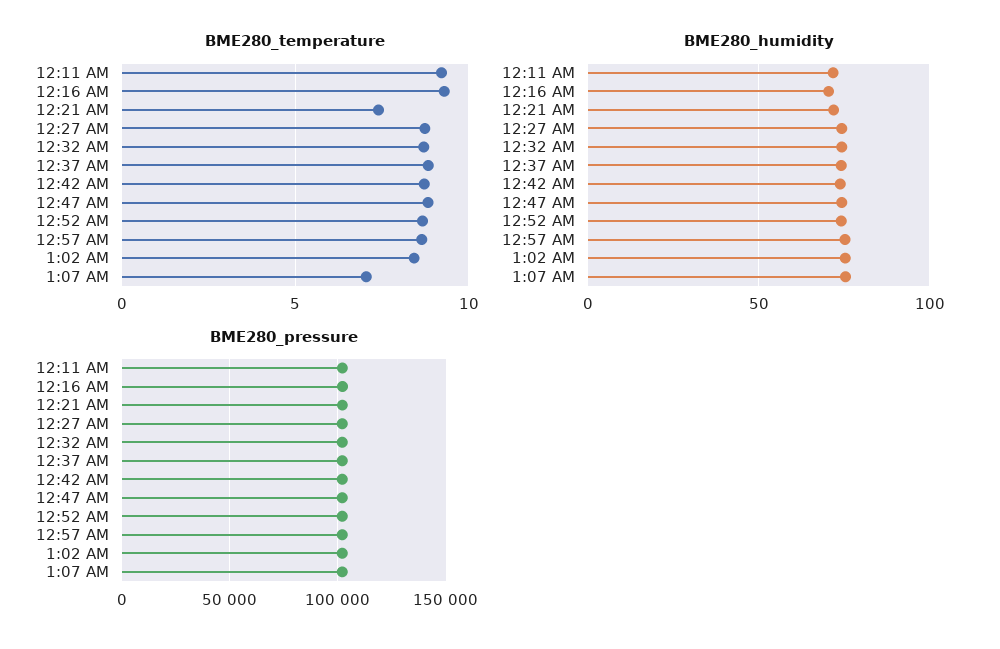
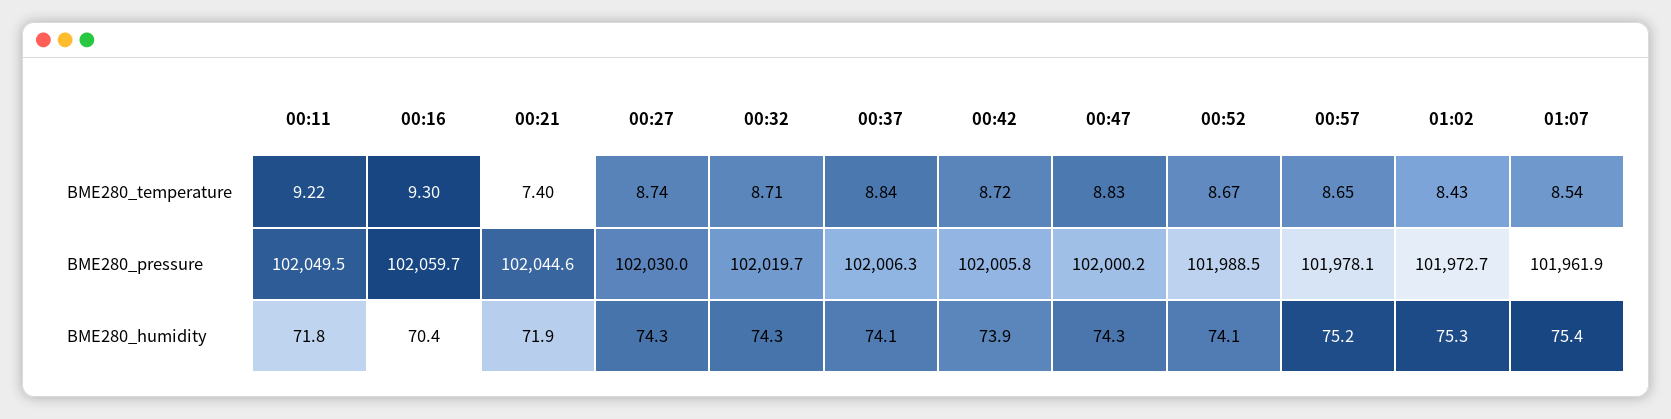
BME280_temperature, 1:07 AM: 7 -> 8.54

